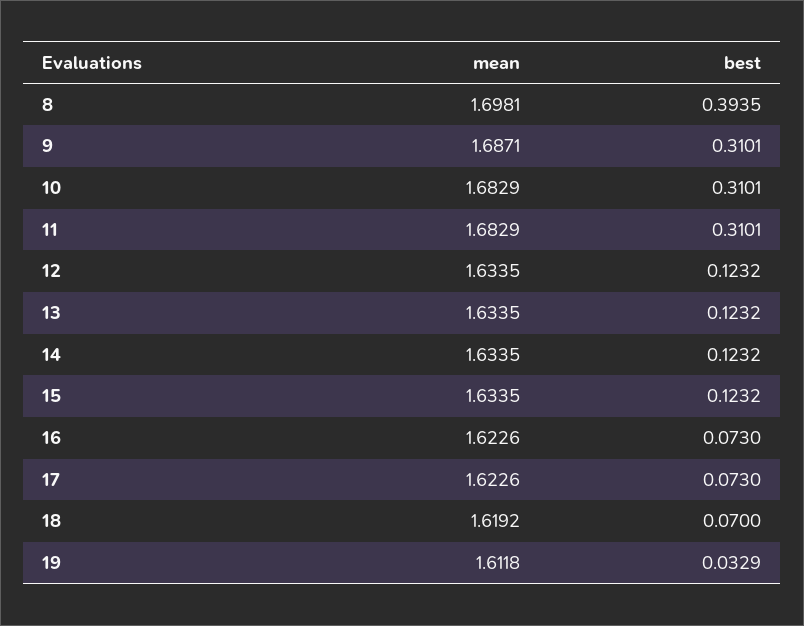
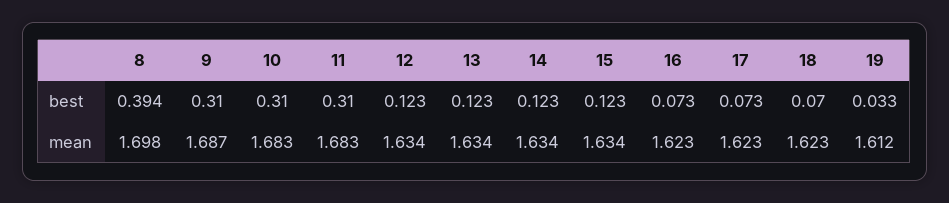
mean, 18: 1.6192 -> 1.623

